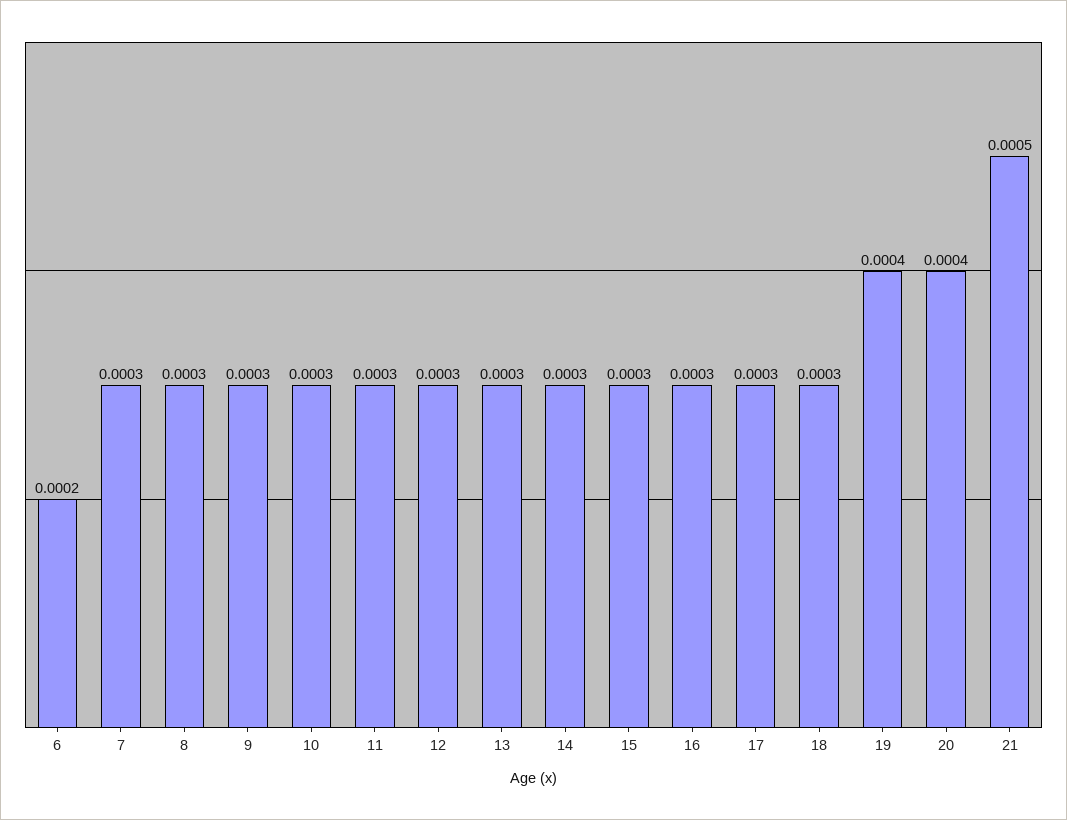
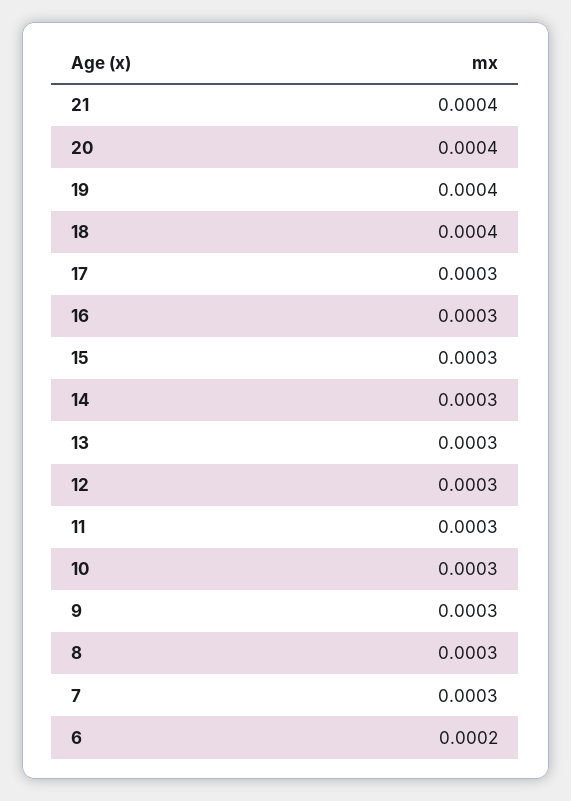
18: 0.0003 -> 0.0004
21: 0.0005 -> 0.0004

